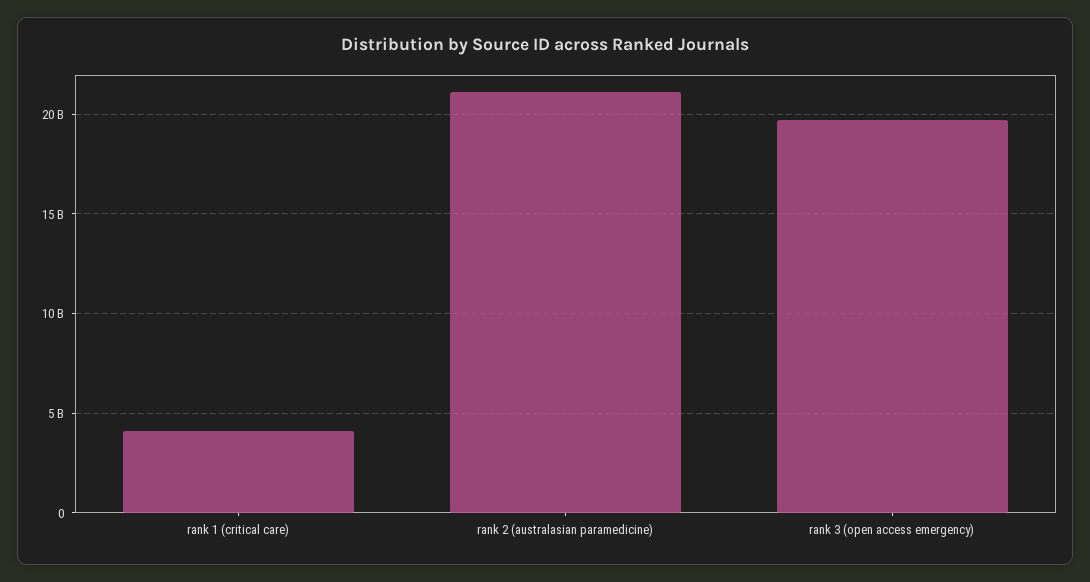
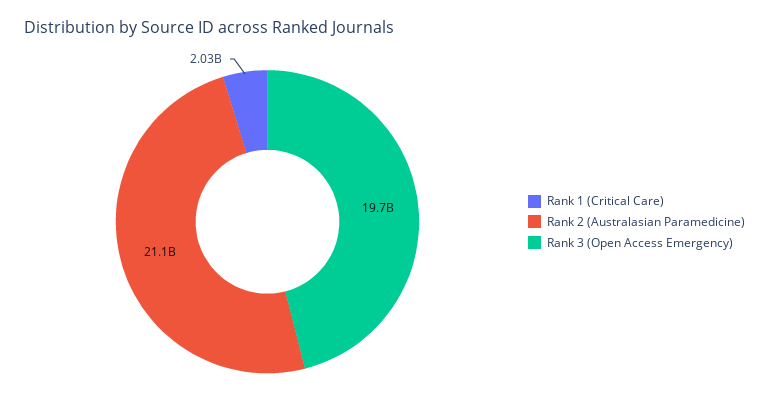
rank 1 (critical care): 4000000000 -> 2030000000

